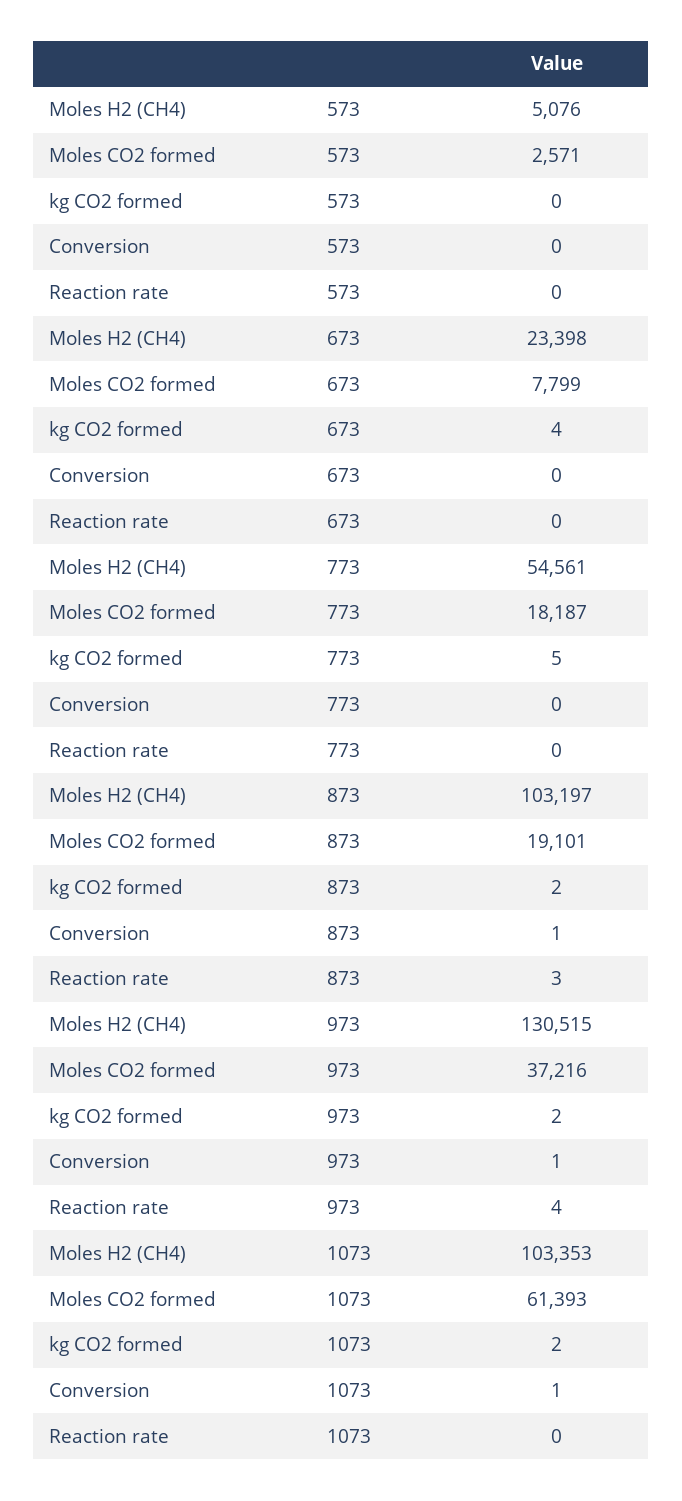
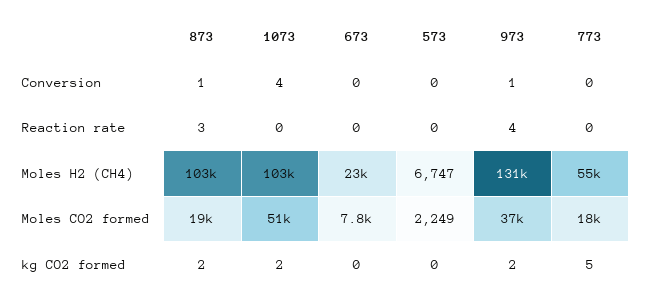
Moles H2 (CH4), 573: 5076 -> 6747
Moles CO2 formed, 573: 2571 -> 2249
kg CO2 formed, 673: 4 -> 0
Moles CO2 formed, 1073: 61393 -> 51000
Conversion, 1073: 1 -> 4

